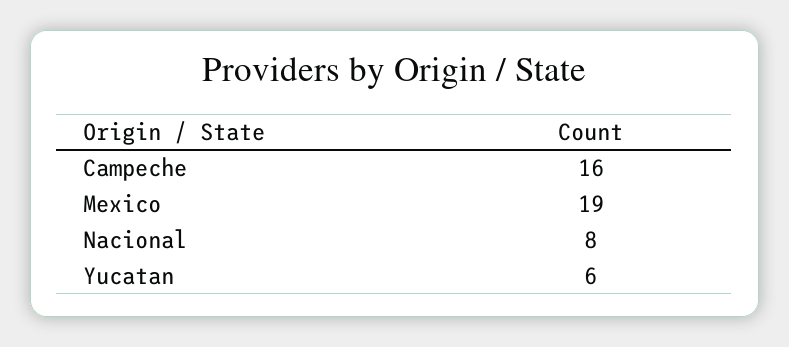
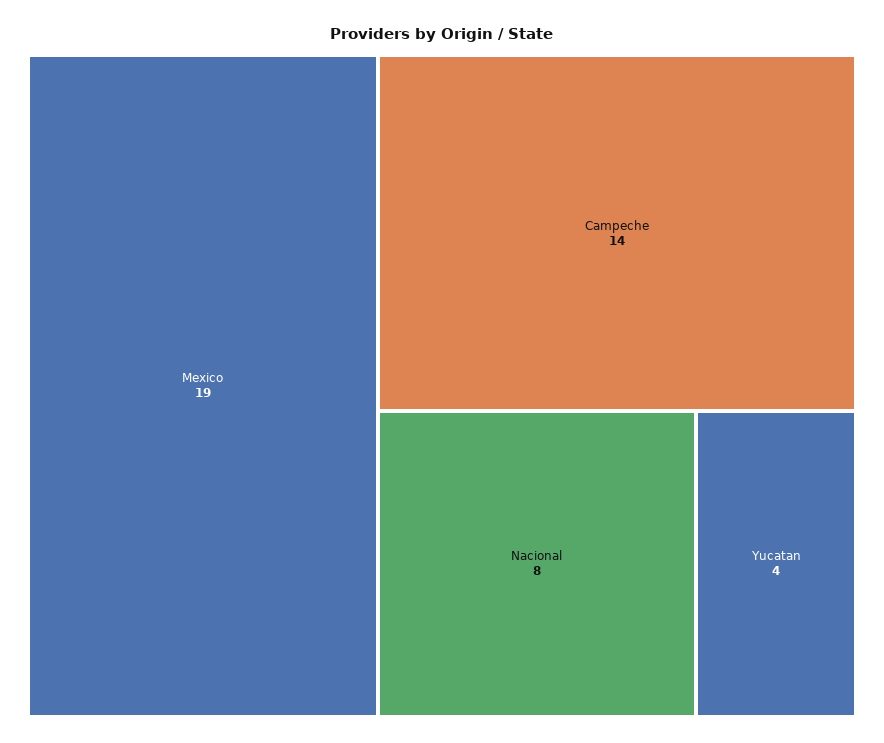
Campeche: 16 -> 14
Yucatan: 6 -> 4

